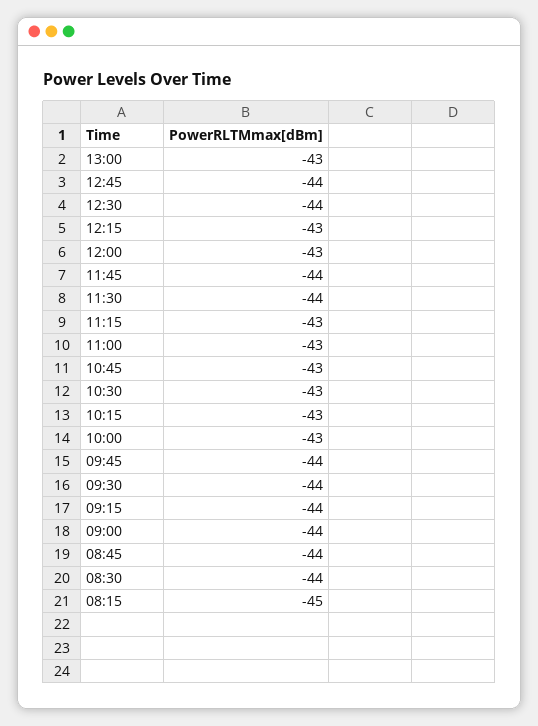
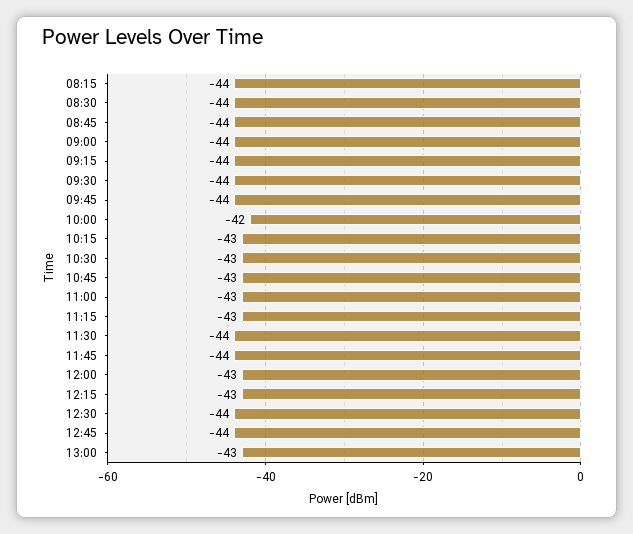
10:00: -43 -> -42
08:15: -45 -> -44

